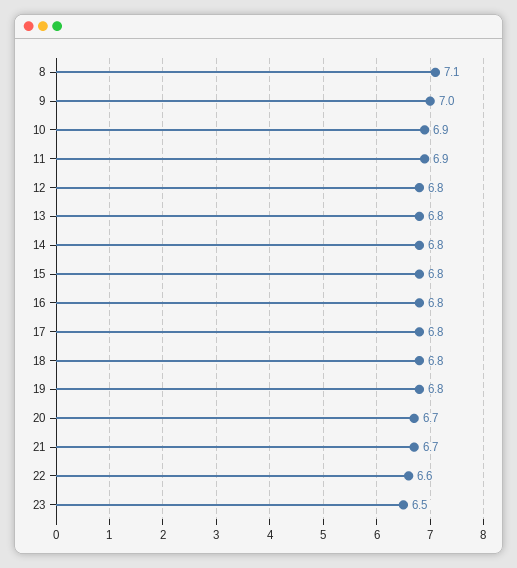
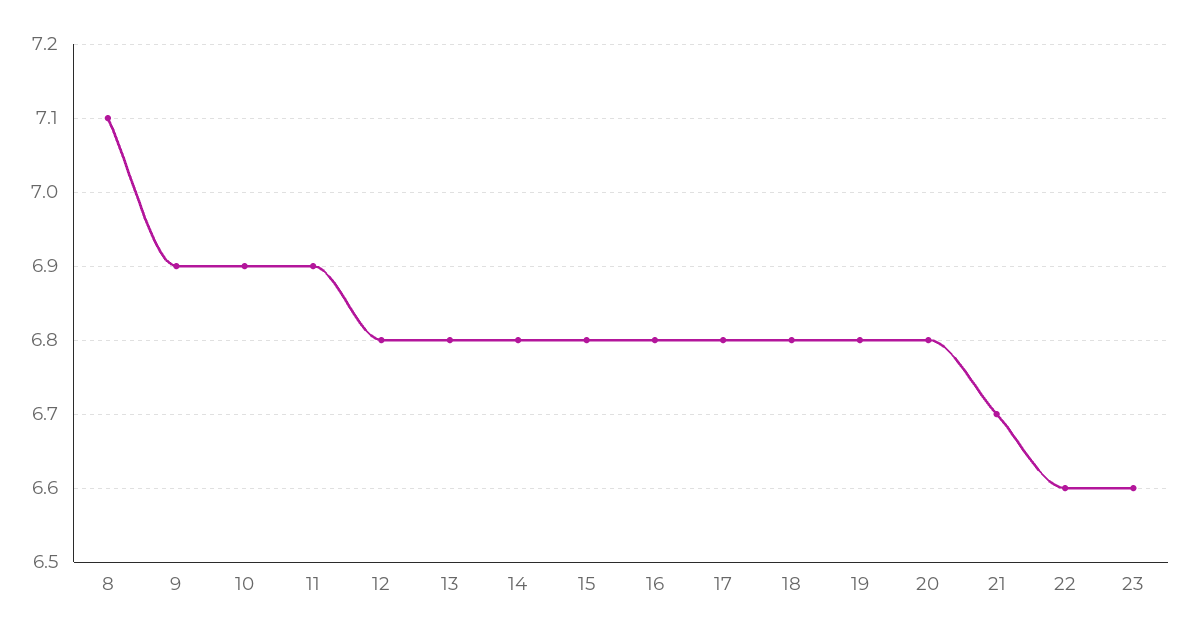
9: 7 -> 6.9
20: 6.7 -> 6.8
23: 6.5 -> 6.6

